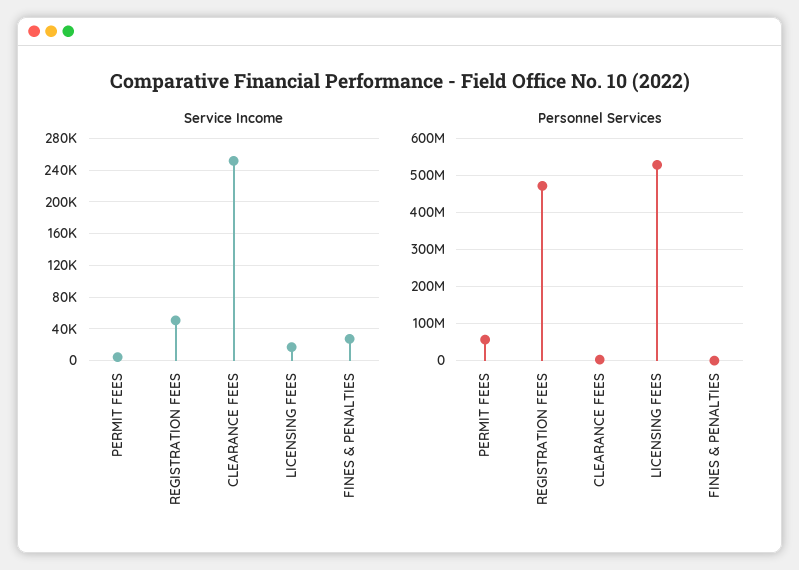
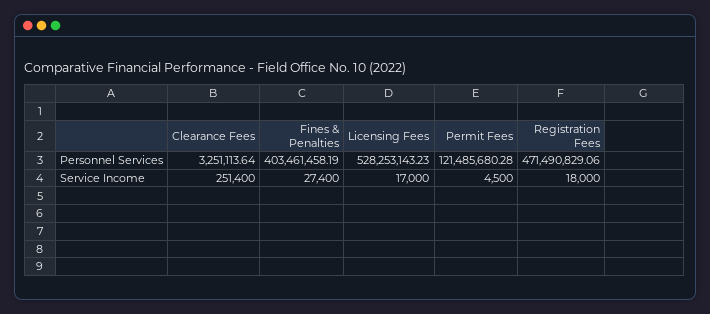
Service Income, REGISTRATION FEES: 50000 -> 18000
Personnel Services, PERMIT FEES: 60000000 -> 121485680.28
Personnel Services, FINES & PENALTIES: 0 -> 403461458.19

